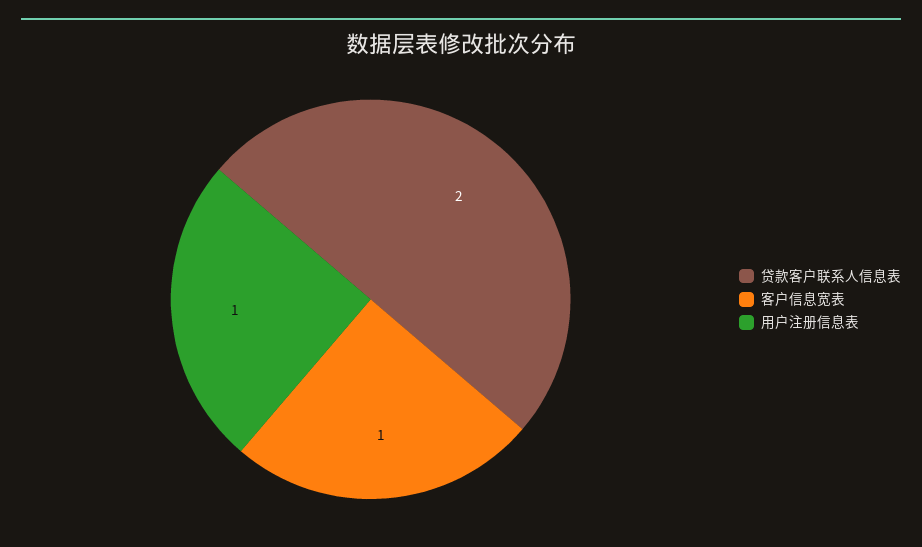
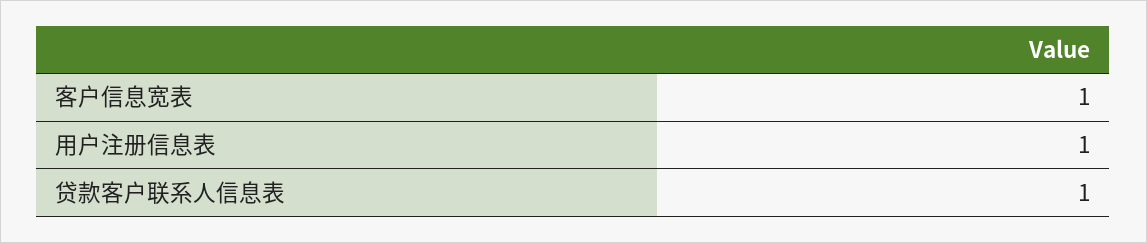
贷款客户联系人信息表: 2 -> 1

